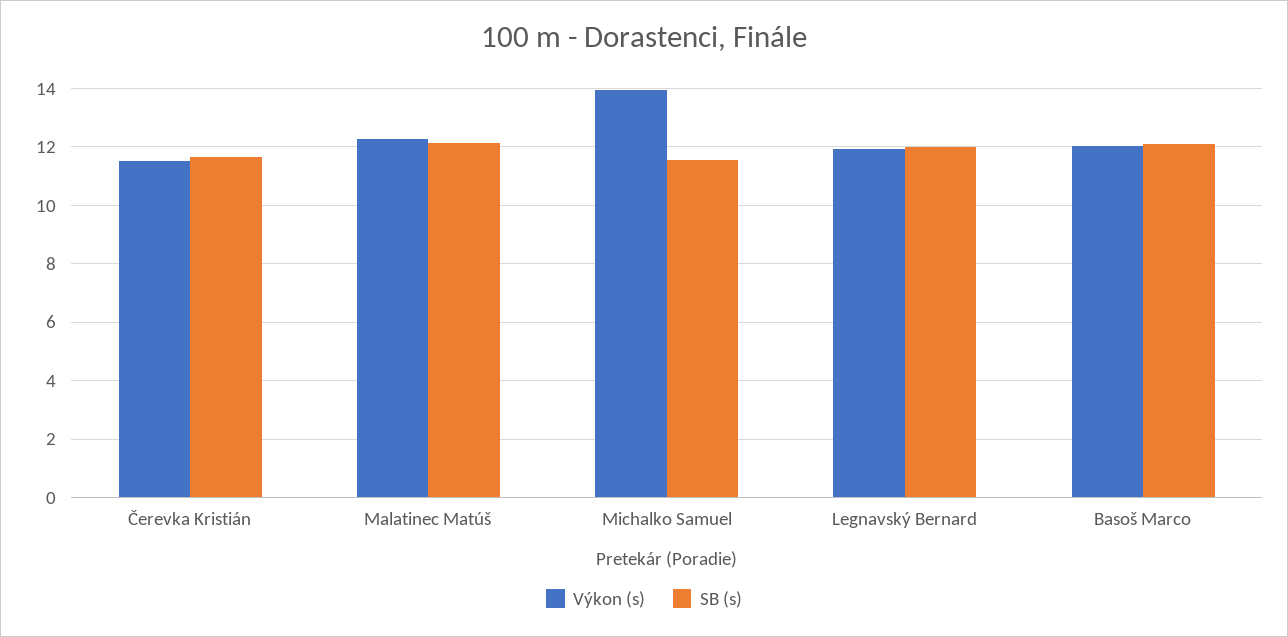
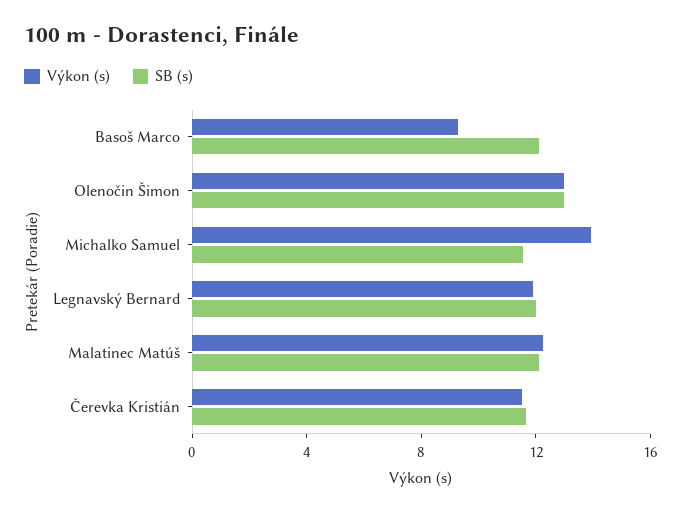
Výkon (s), Basoš Marco: 12 -> 9
Výkon (s), Olenočin Šimon: none -> 13
SB (s), Olenočin Šimon: none -> 13

